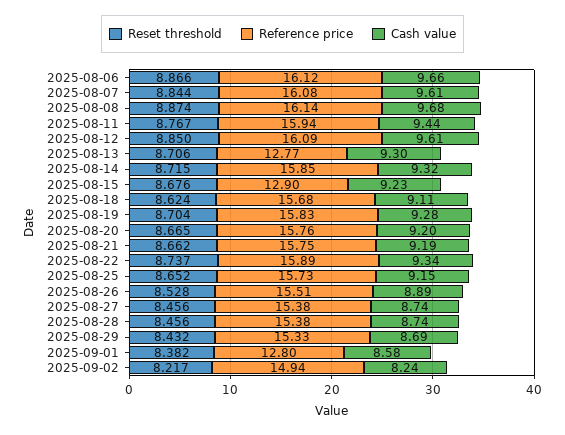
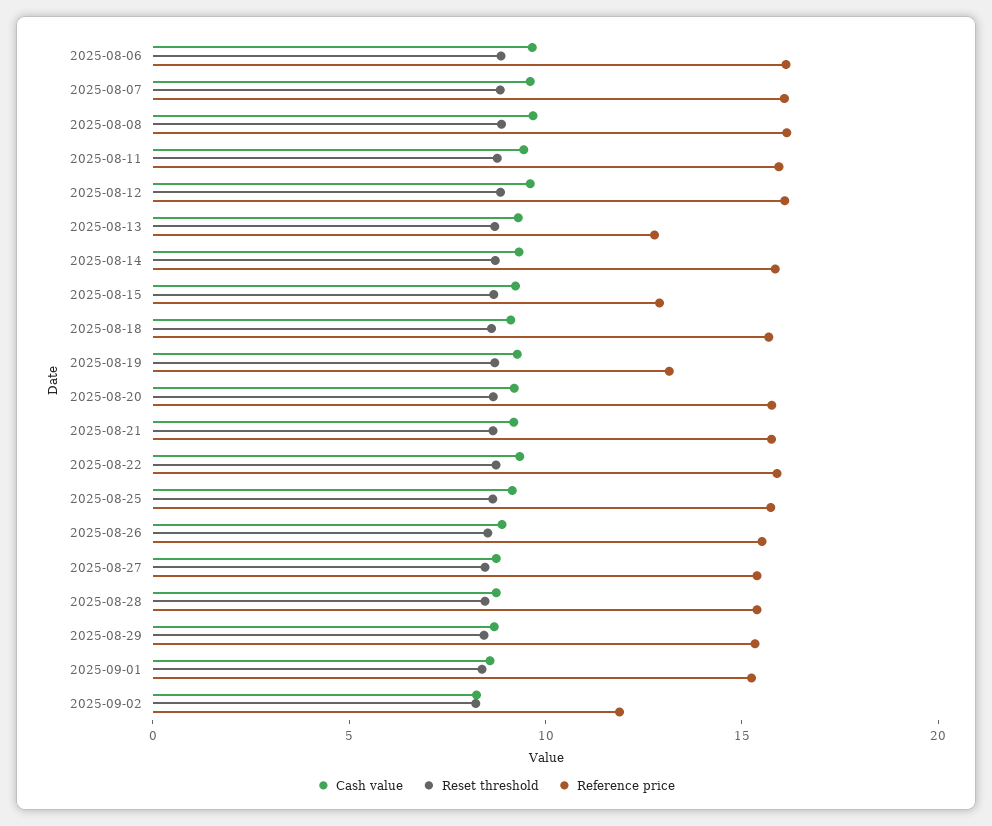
Reference price, 2025-08-19: 15.83 -> 13
Reference price, 2025-09-01: 12.8 -> 15
Reference price, 2025-09-02: 14.94 -> 12

